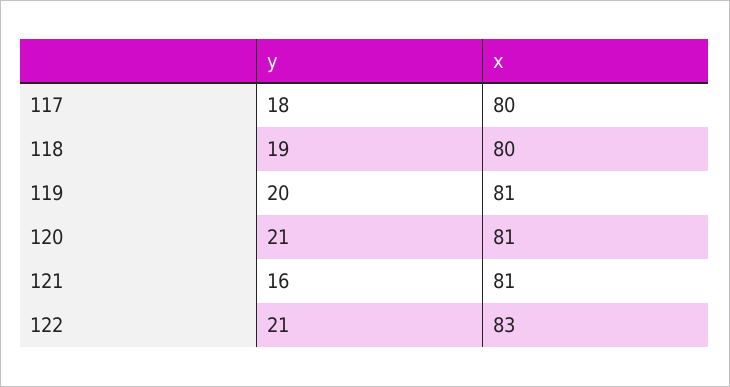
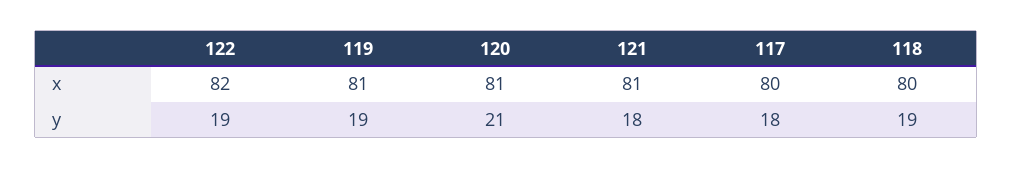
y, 119: 20 -> 19
y, 121: 16 -> 18
y, 122: 21 -> 19
x, 122: 83 -> 82

